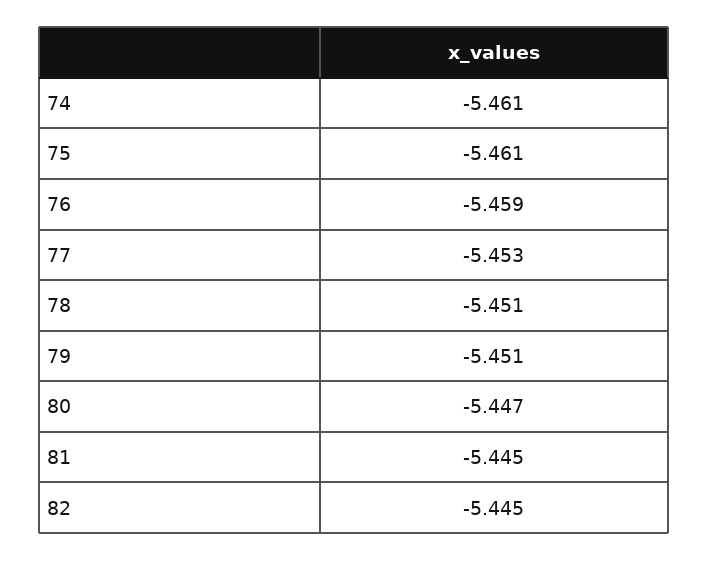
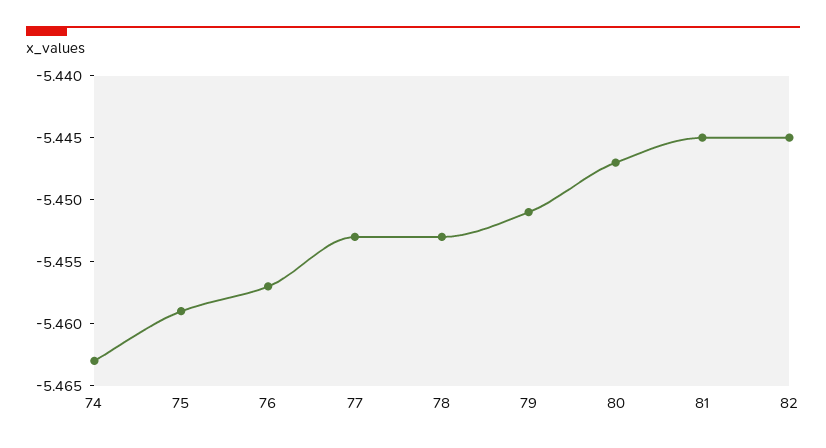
74: -5.461 -> -5.463
75: -5.461 -> -5.459
76: -5.459 -> -5.457
78: -5.451 -> -5.453

